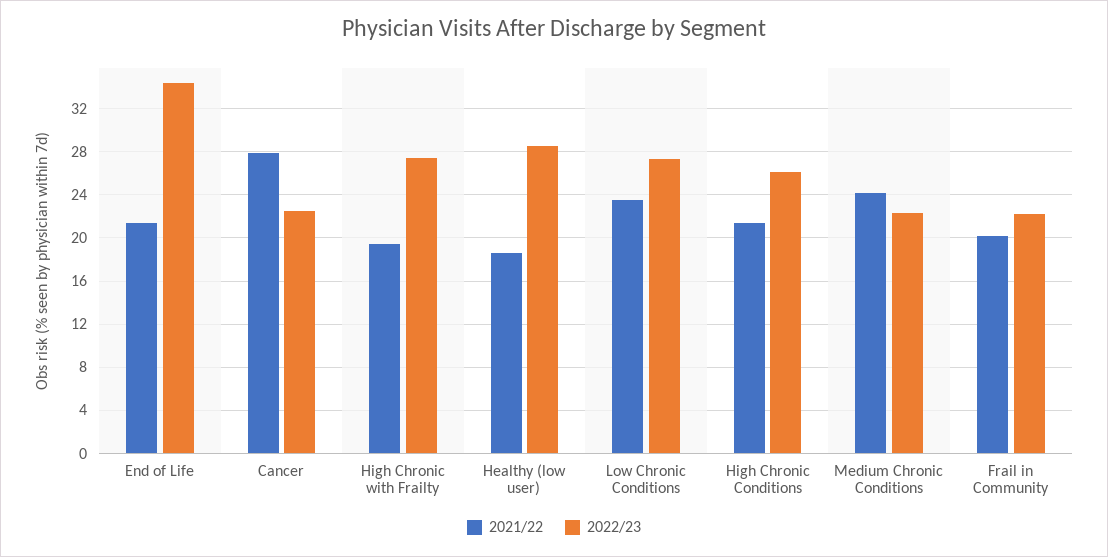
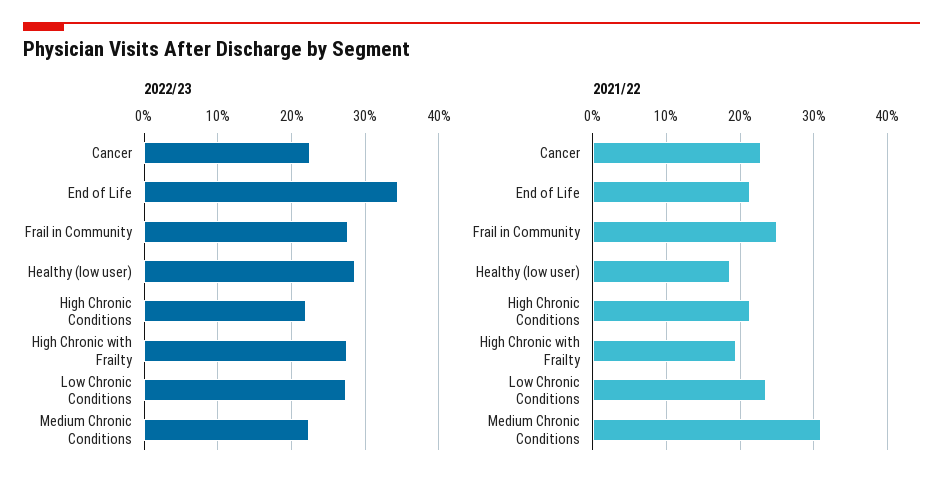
2021/22, Cancer: 28 -> 23
2022/23, High Chronic Conditions: 26 -> 22
2021/22, Medium Chronic Conditions: 24 -> 31
2021/22, Frail in Community: 20 -> 25
2022/23, Frail in Community: 22 -> 28

